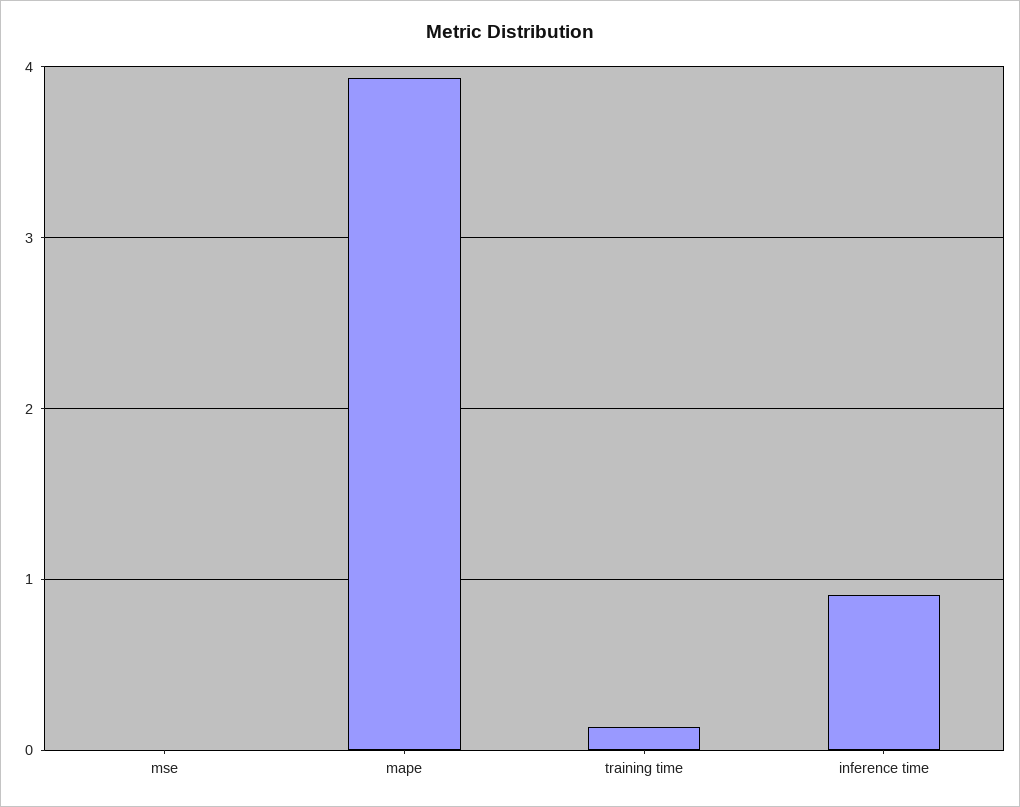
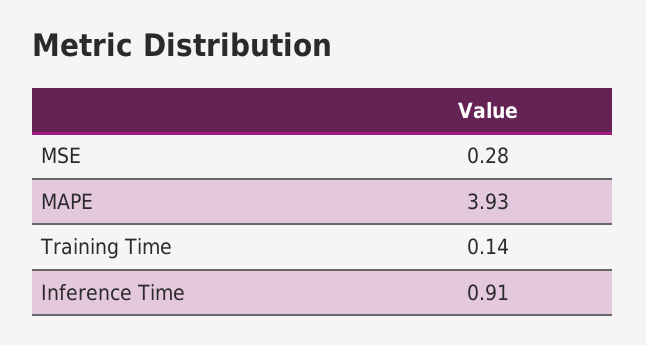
mse: 0 -> 0.28

